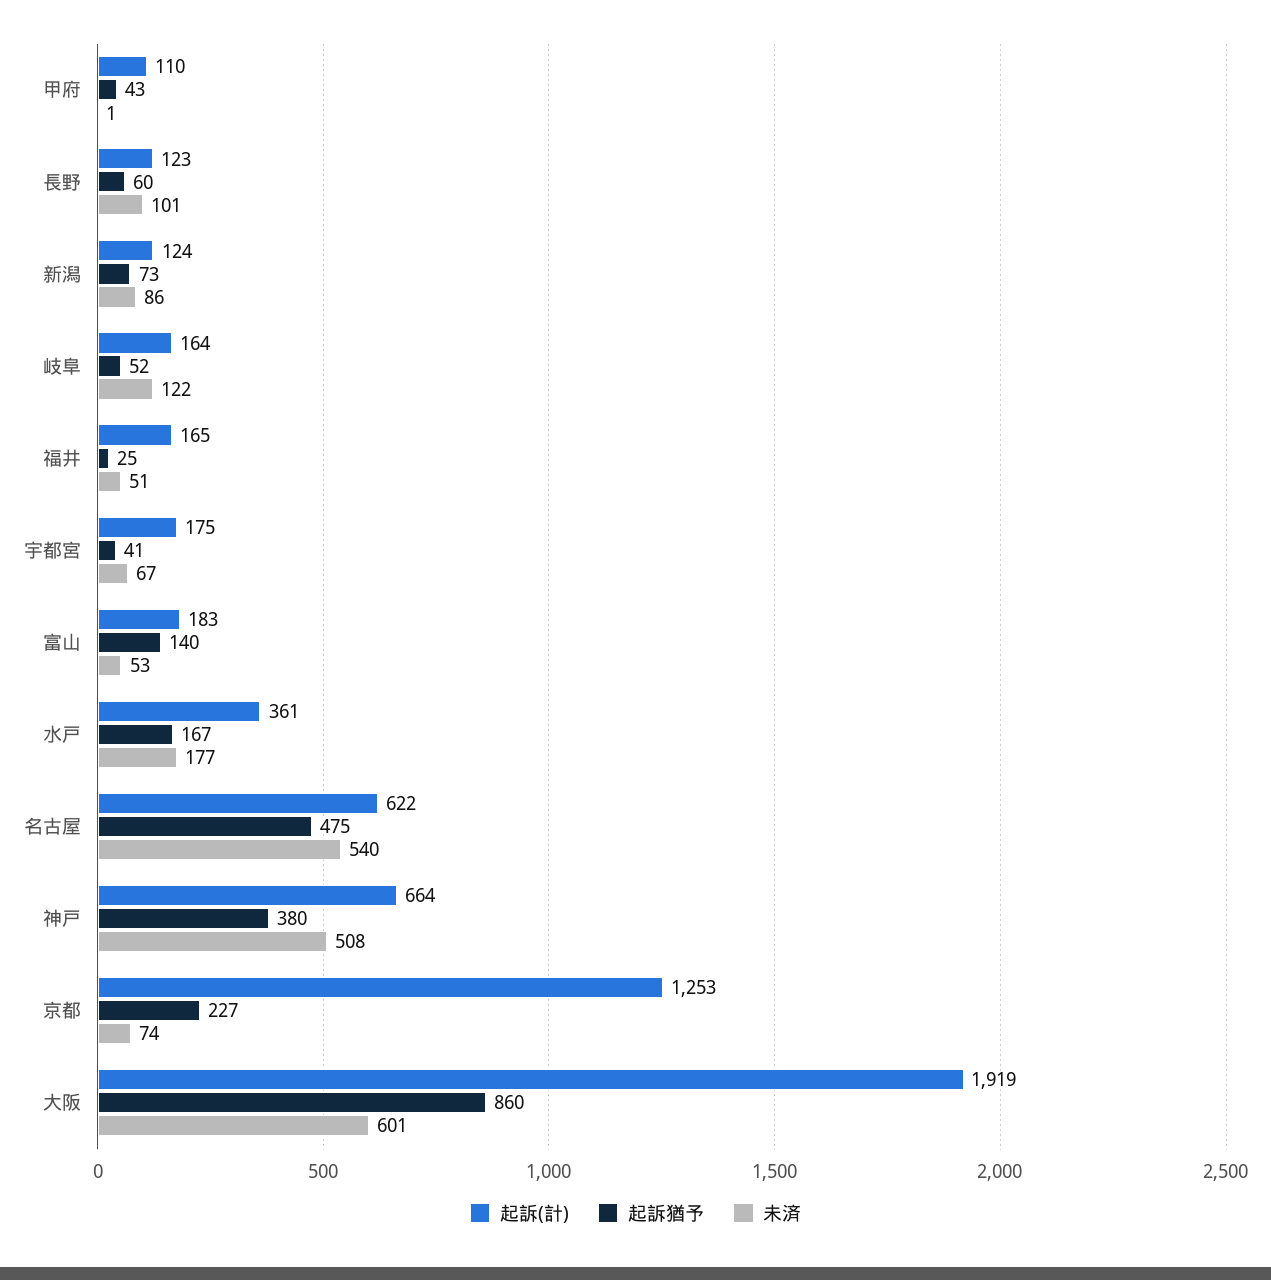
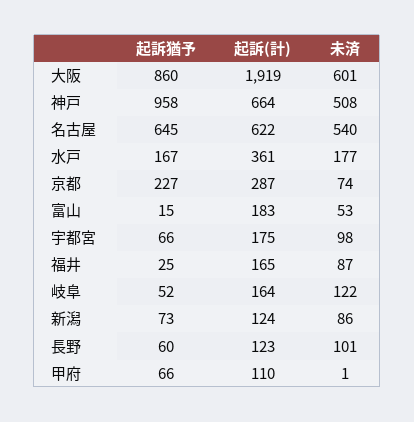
起訴猶予, 甲府: 43 -> 66
未済, 福井: 51 -> 87
起訴猶予, 宇都宮: 41 -> 66
未済, 宇都宮: 67 -> 98
起訴猶予, 富山: 140 -> 15
起訴猶予, 名古屋: 475 -> 645
起訴猶予, 神戸: 380 -> 958
起訴(計), 京都: 1253 -> 287

